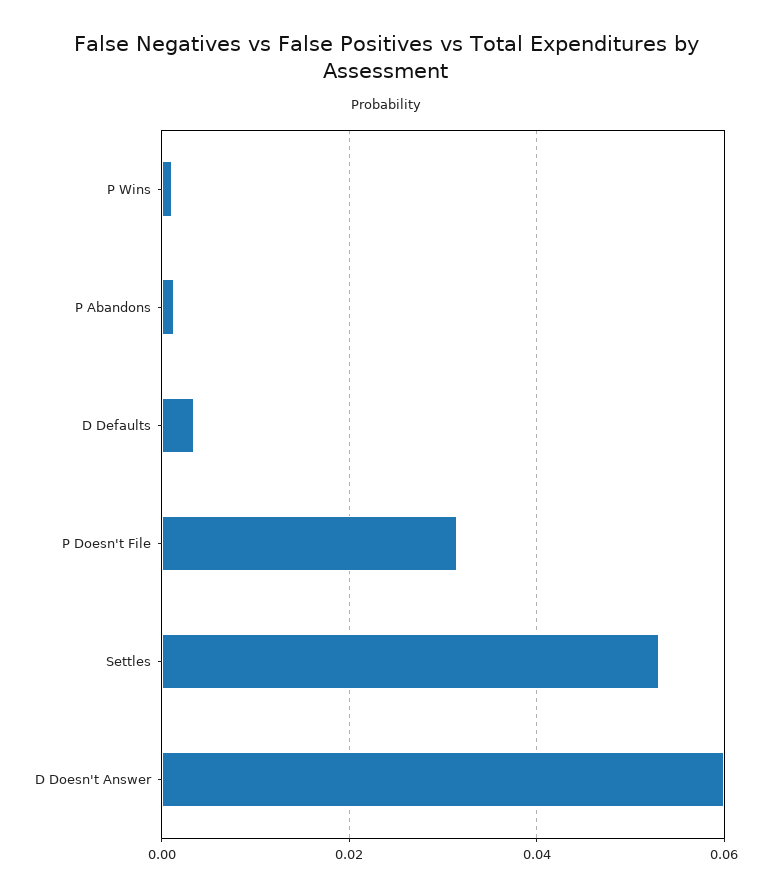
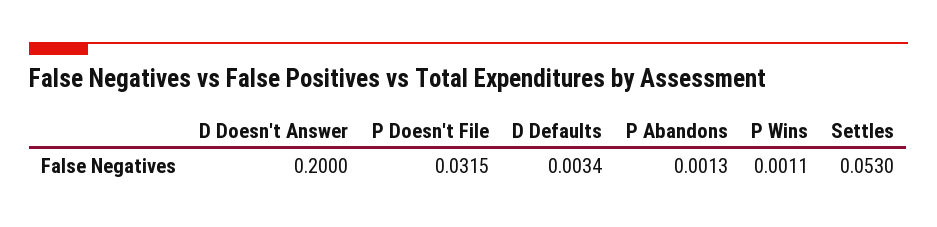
D Doesn't Answer: 0.06 -> 0.2

